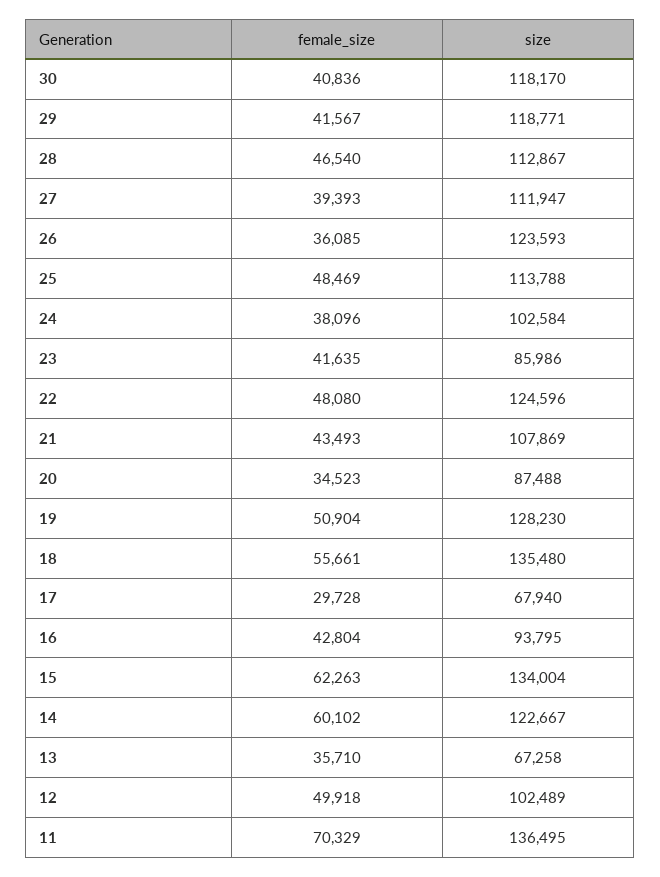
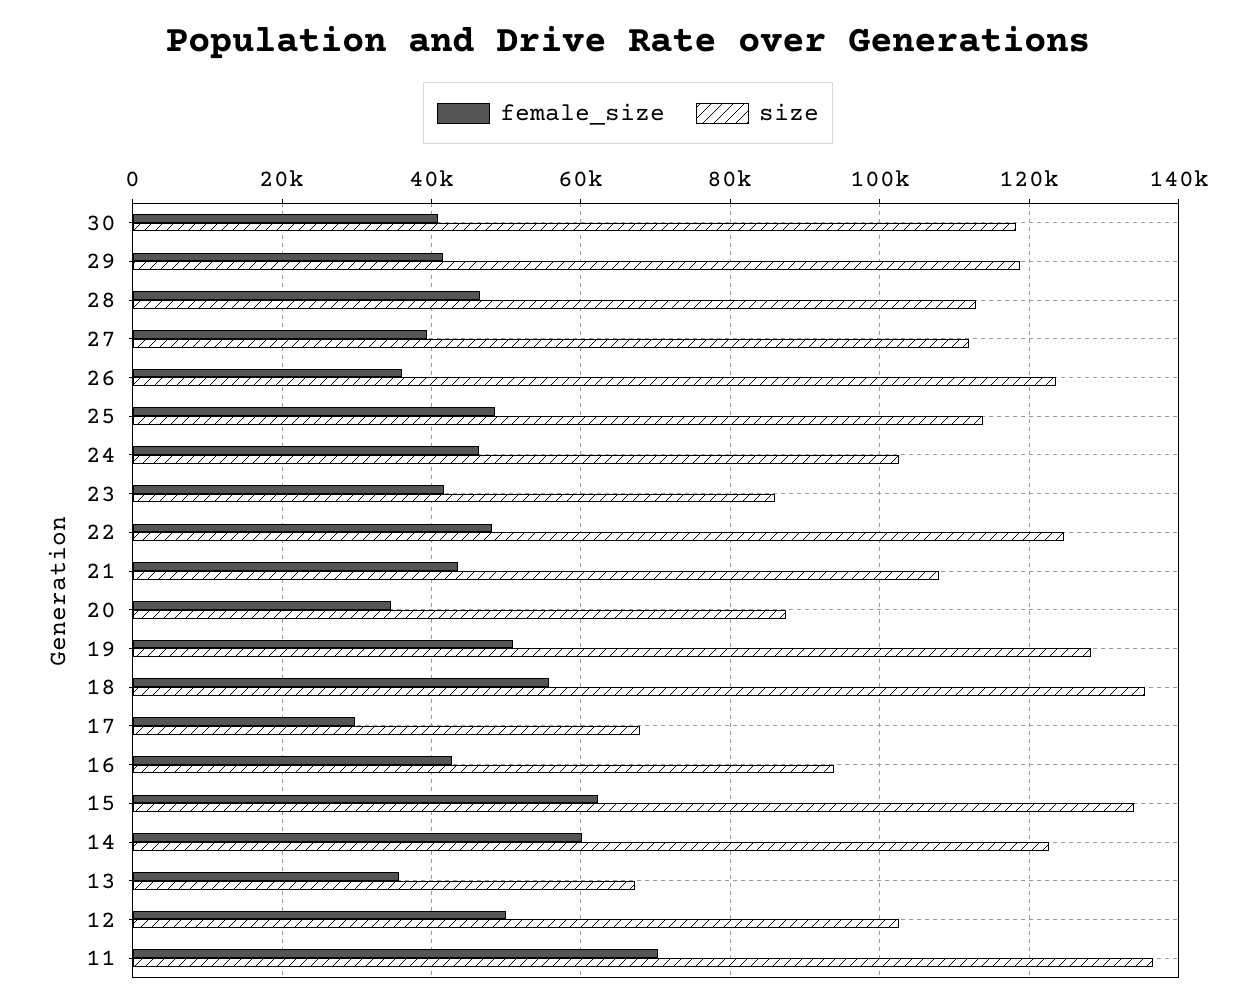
female_size, 24: 38096 -> 46000

